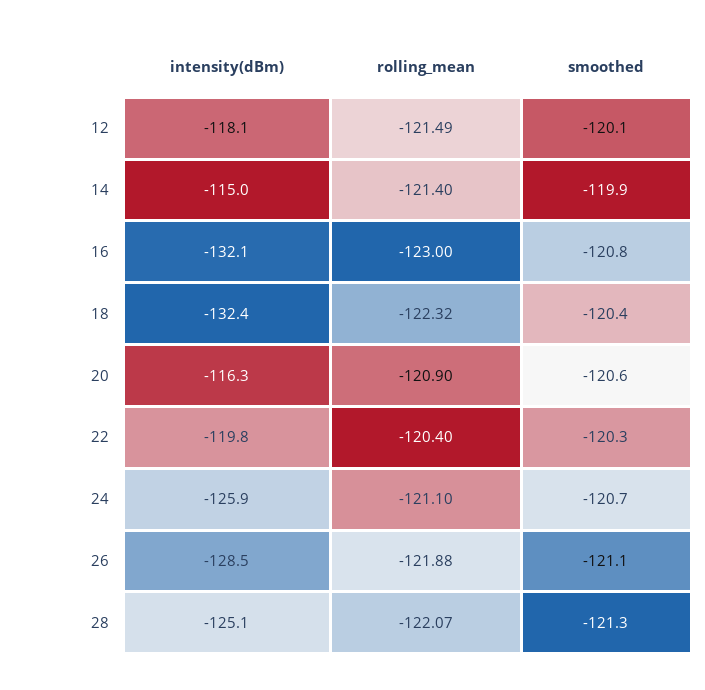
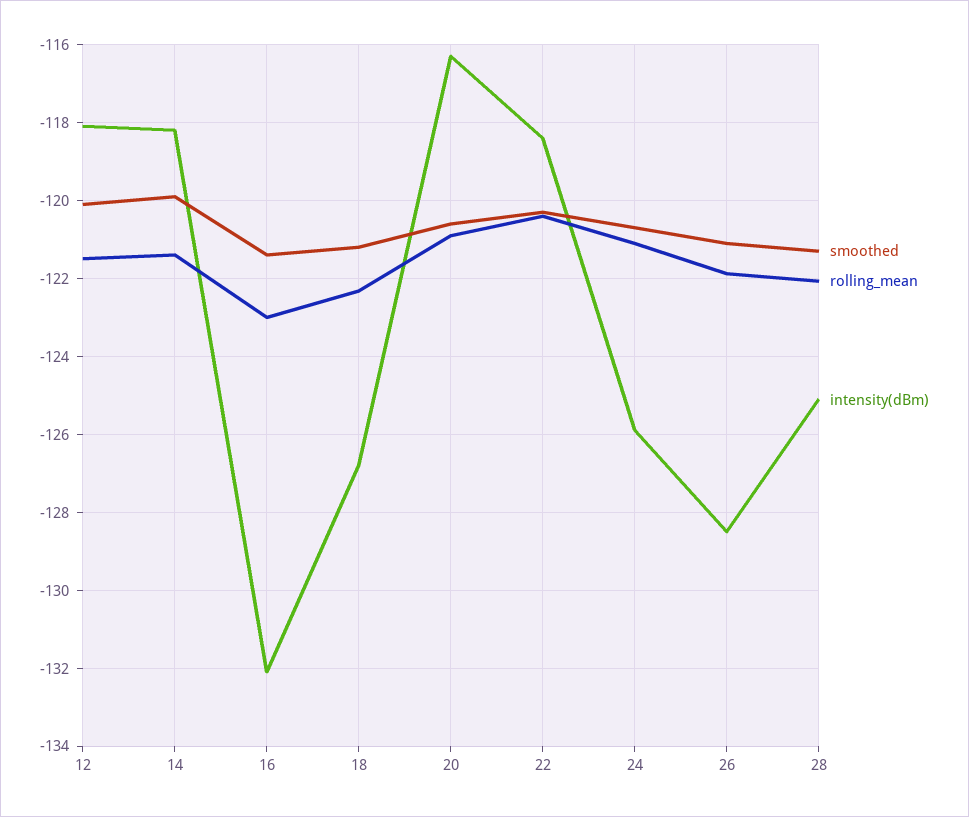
intensity(dBm), 14: -115 -> -118.2
smoothed, 16: -120.8 -> -121.4
intensity(dBm), 18: -132.4 -> -126.8
smoothed, 18: -120.4 -> -121.2
intensity(dBm), 22: -119.8 -> -118.4

